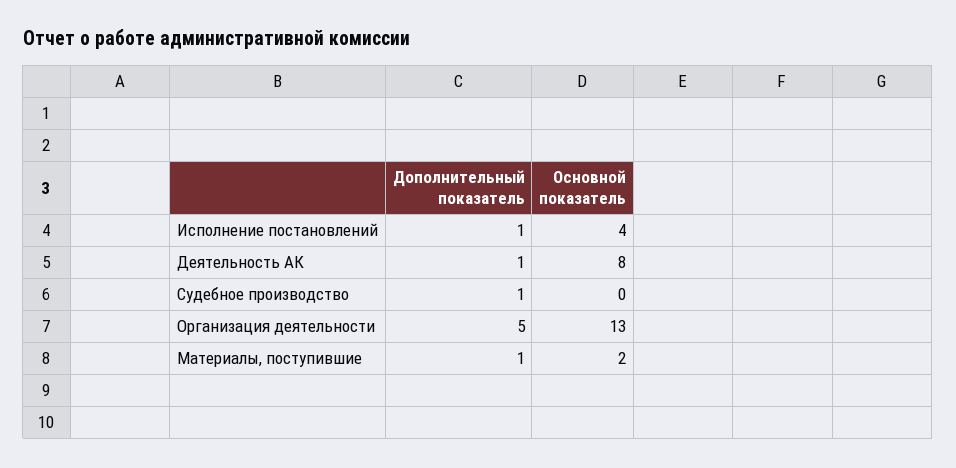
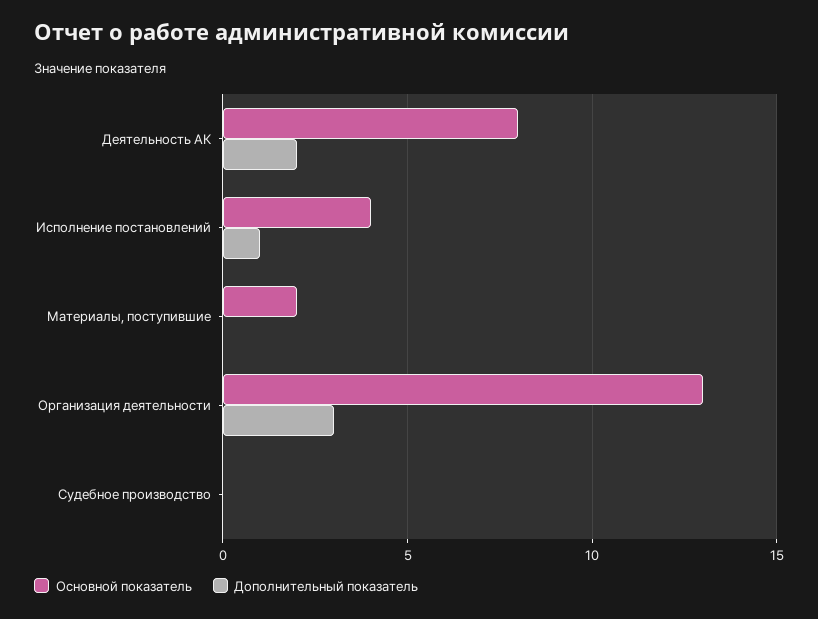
Дополнительный показатель, Деятельность АК: 1 -> 2
Дополнительный показатель, Судебное производство: 1 -> 0
Дополнительный показатель, Организация деятельности: 5 -> 3
Дополнительный показатель, Материалы, поступившие: 1 -> 0

